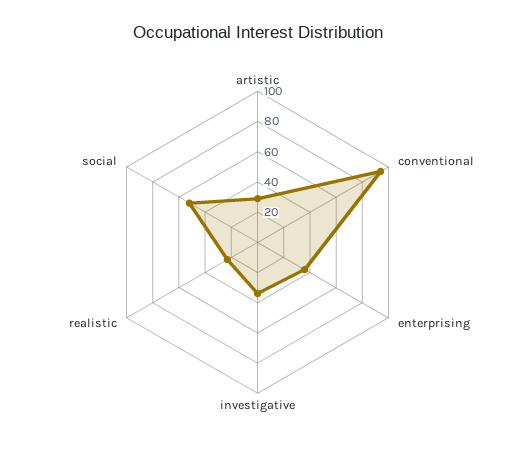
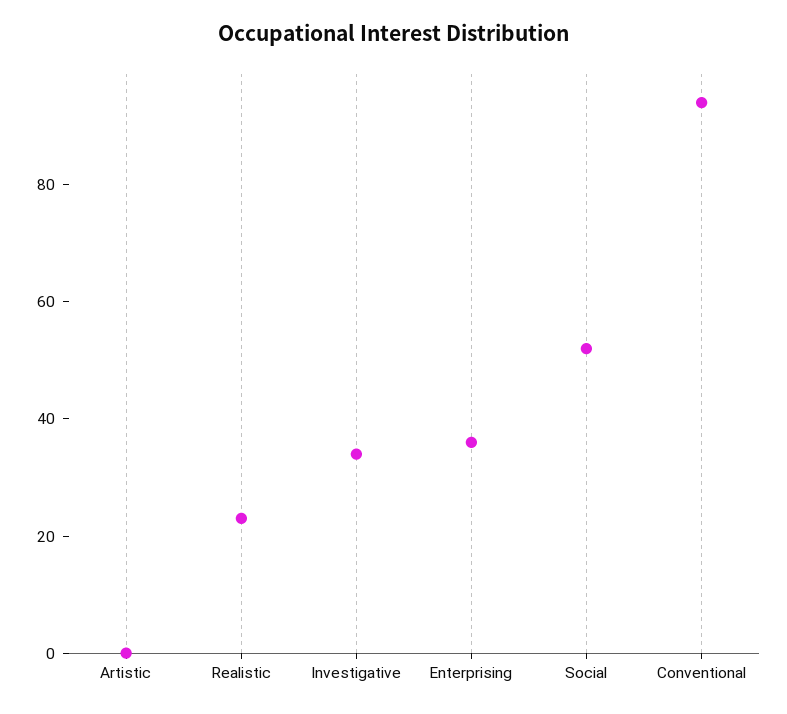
artistic: 30 -> 0

